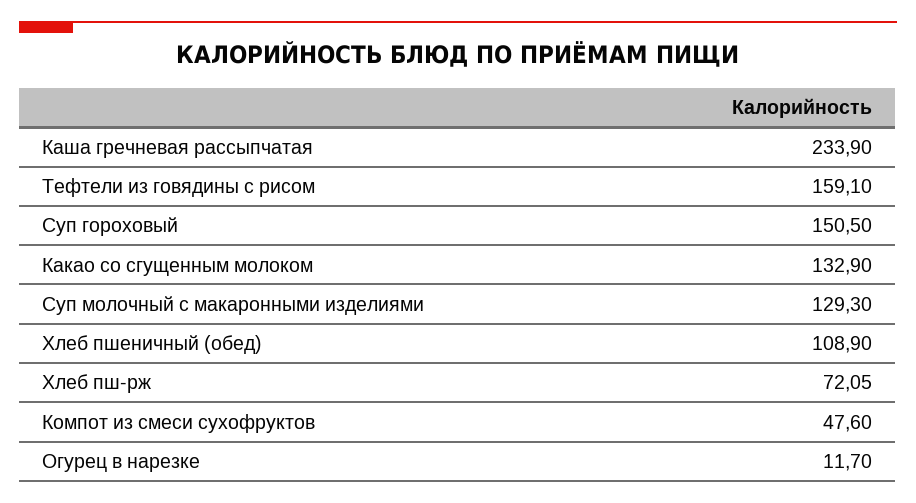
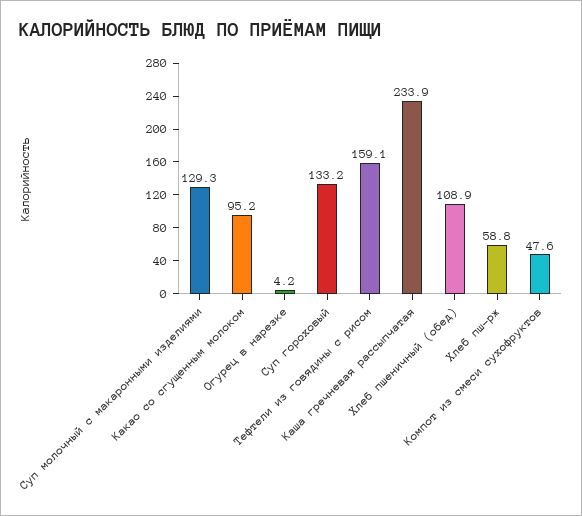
Суп гороховый: 150.5 -> 133.2
Какао со сгущенным молоком: 132.9 -> 95.2
Хлеб пш-рж: 72.05 -> 58.8
Огурец в нарезке: 11.7 -> 4.2

